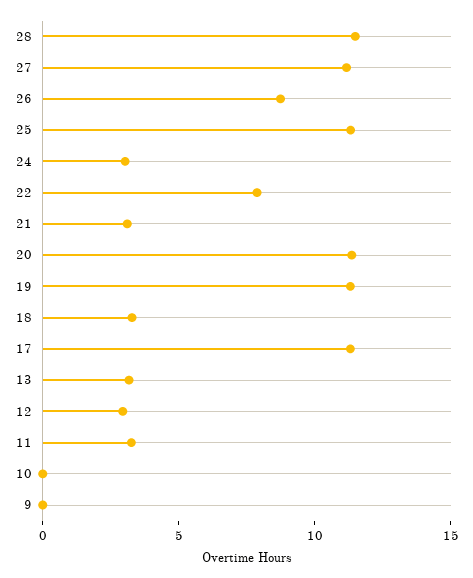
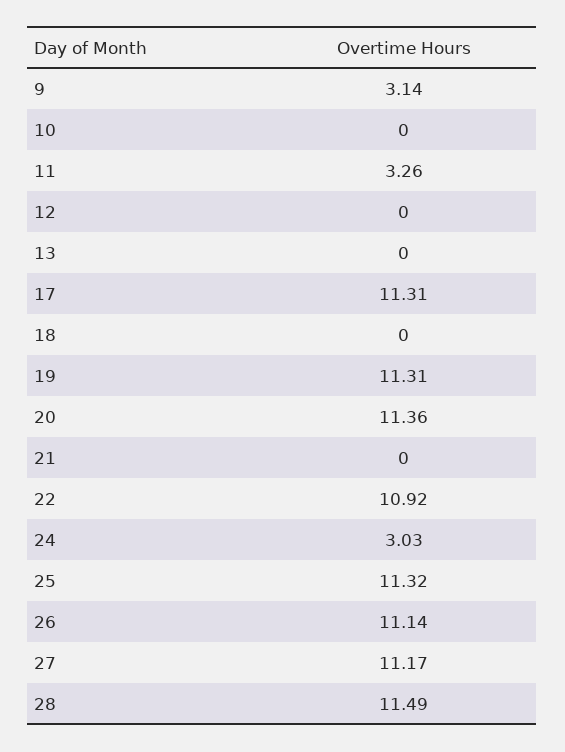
26: 9 -> 11.14
22: 8 -> 10.92
21: 3 -> 0
18: 3 -> 0
13: 3 -> 0
12: 3 -> 0
9: 0 -> 3.14

